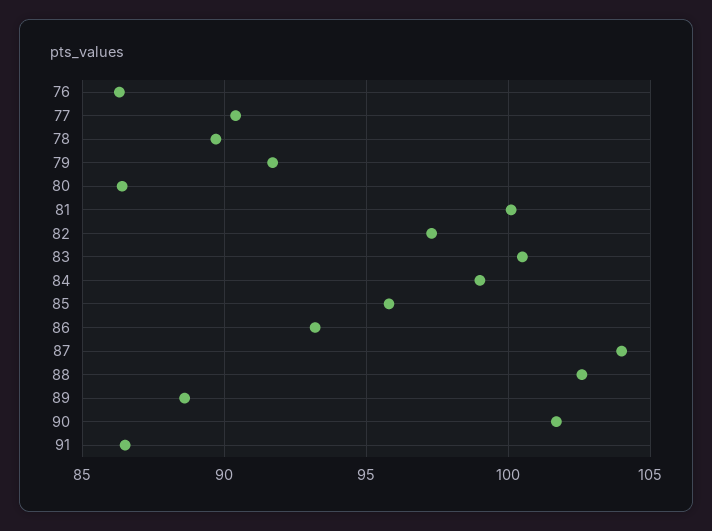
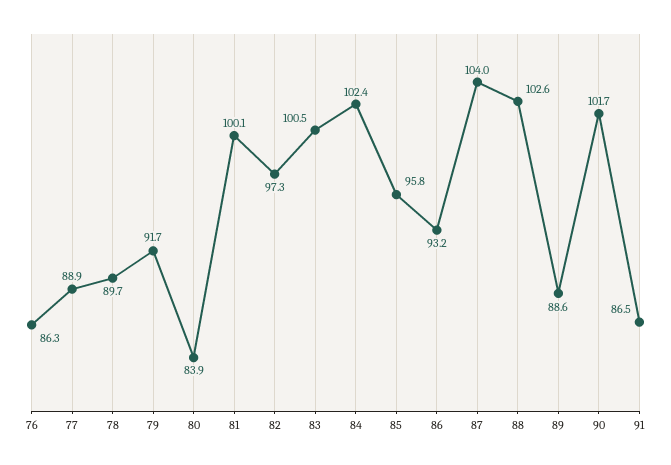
77: 90.5 -> 88.9
80: 86.5 -> 83.9
84: 99 -> 102.4

